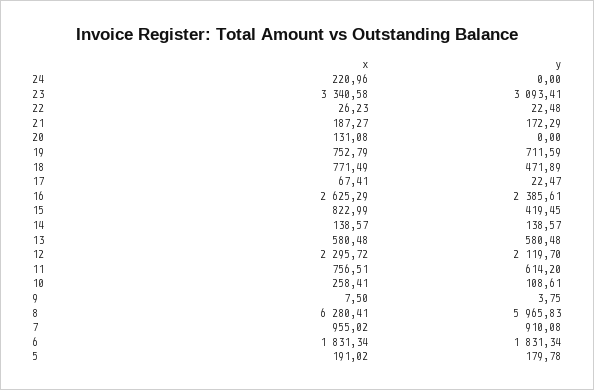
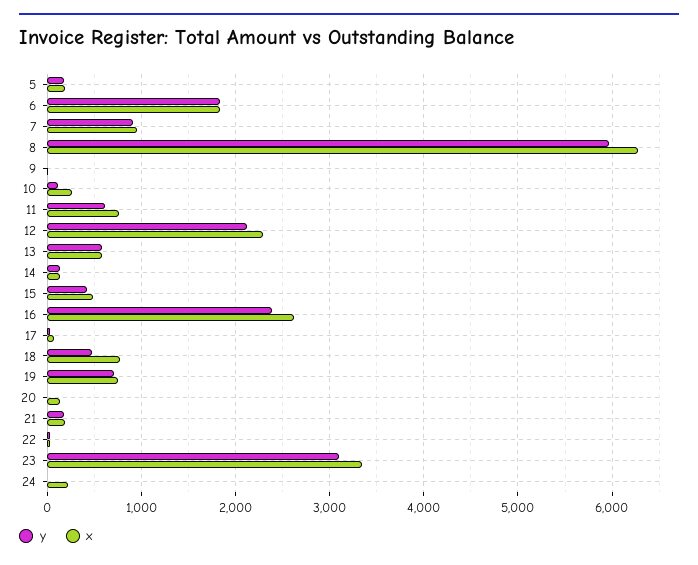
x, 15: 822.99 -> 500

